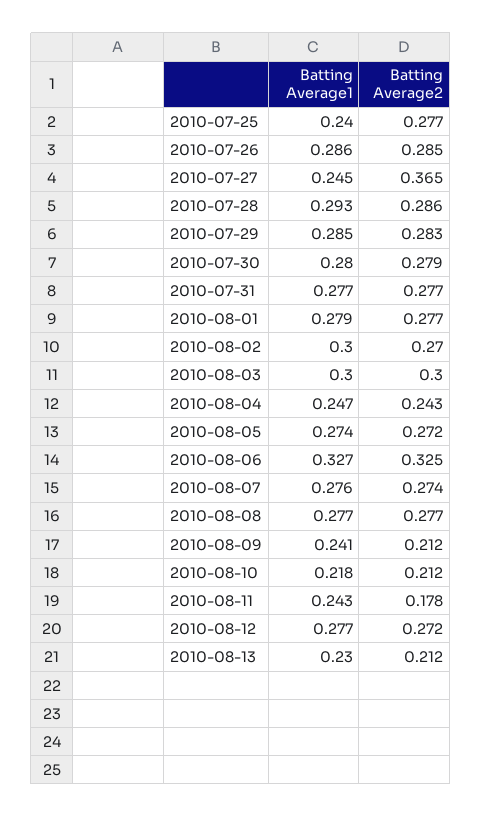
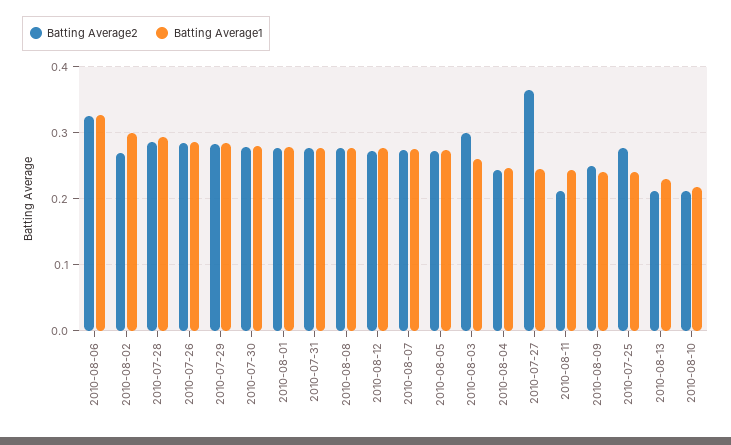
Batting Average1, 2010-08-03: 0.3 -> 0.26
Batting Average2, 2010-08-09: 0.212 -> 0.25
Batting Average2, 2010-08-11: 0.178 -> 0.21

